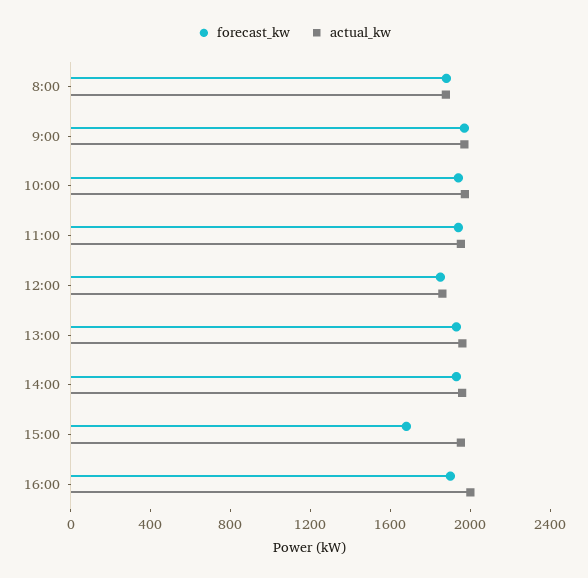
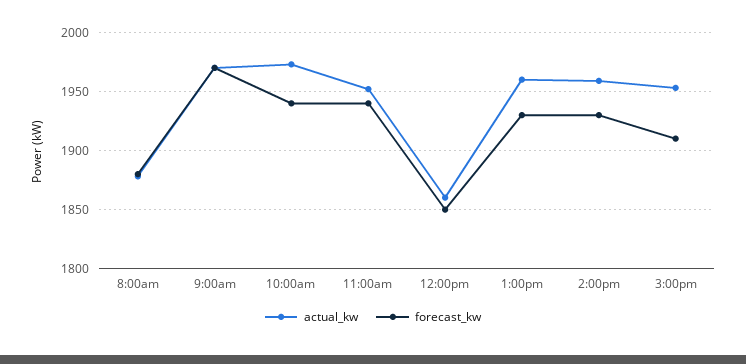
forecast_kw, 15:00: 1700 -> 1910
forecast_kw, 16:00: 1900 -> none
actual_kw, 16:00: 2000 -> none

